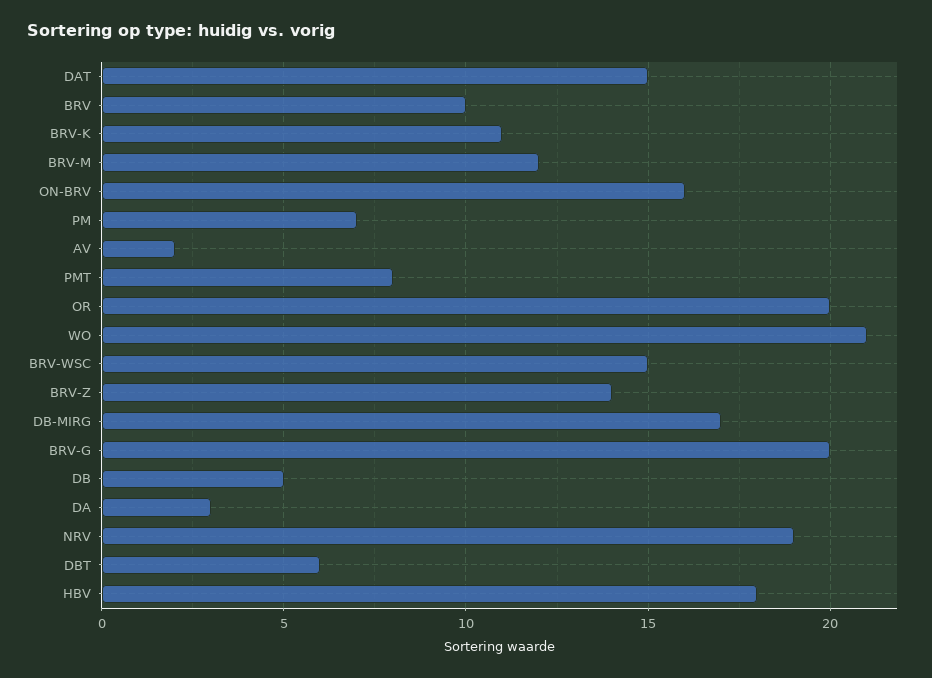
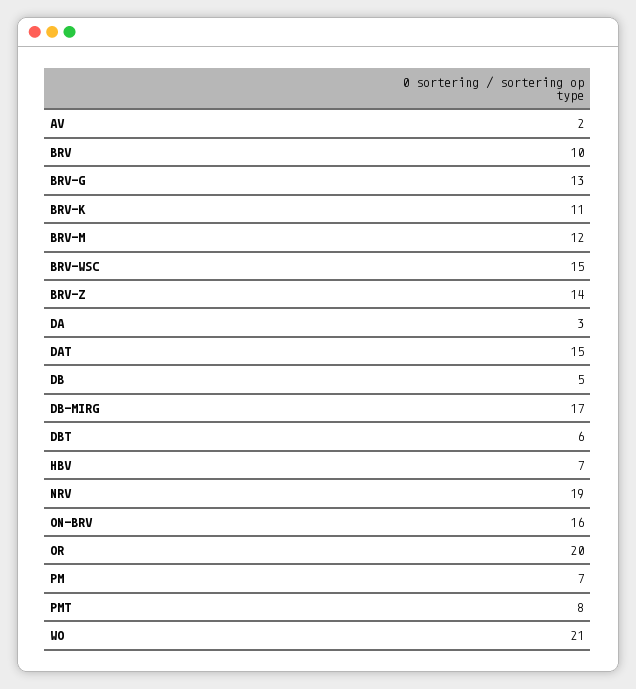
BRV-G: 20 -> 13
HBV: 18 -> 7

